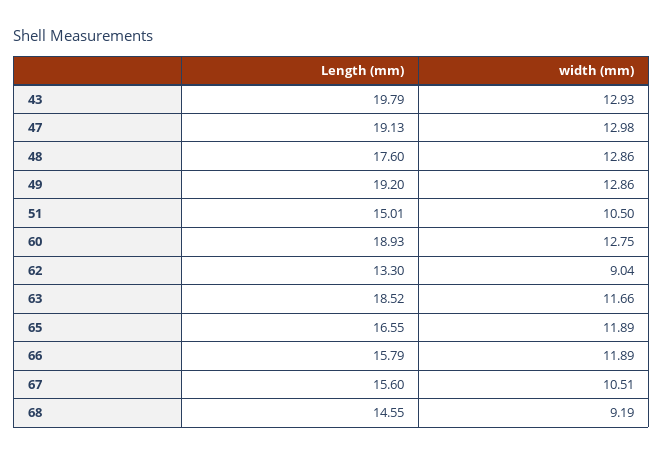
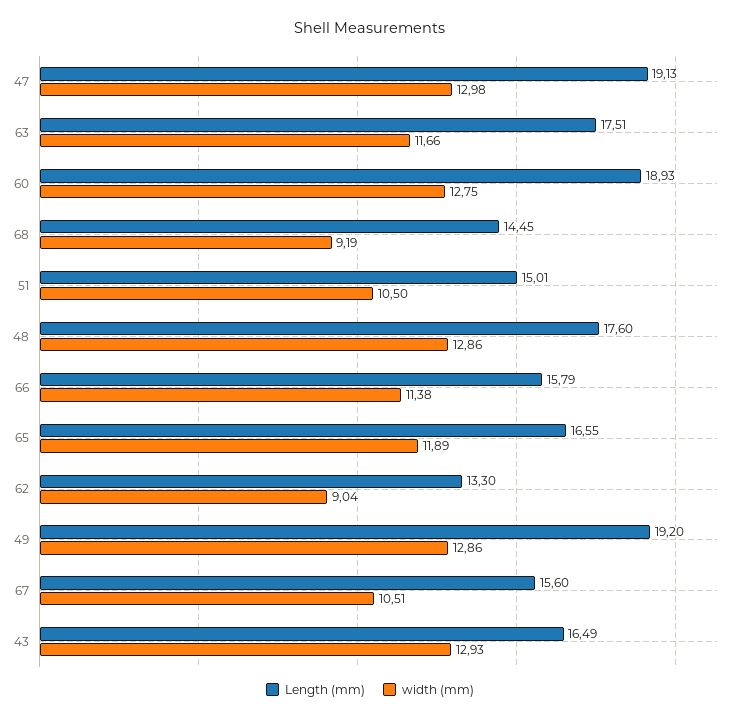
Length (mm), 43: 19.79 -> 16.49
Length (mm), 63: 18.52 -> 17.51
width (mm), 66: 11.89 -> 11.38
Length (mm), 68: 14.55 -> 14.45

